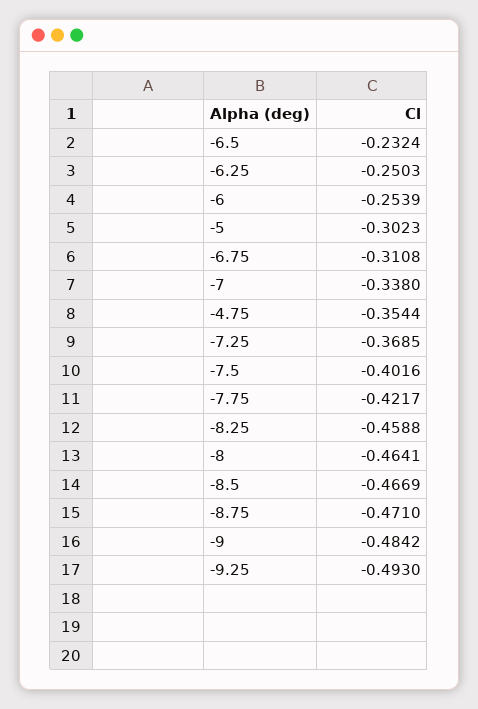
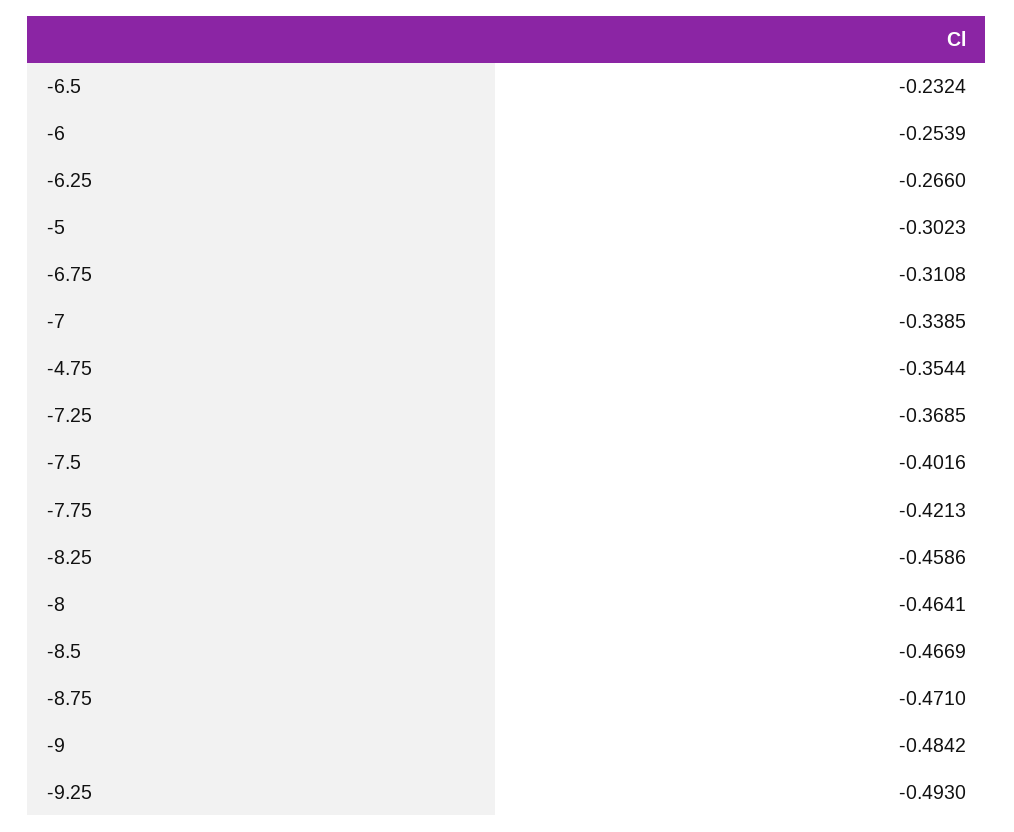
-6.25: -0.2503 -> -0.266
-7: -0.338 -> -0.3385
-7.75: -0.4217 -> -0.4213
-8.25: -0.4588 -> -0.4586

